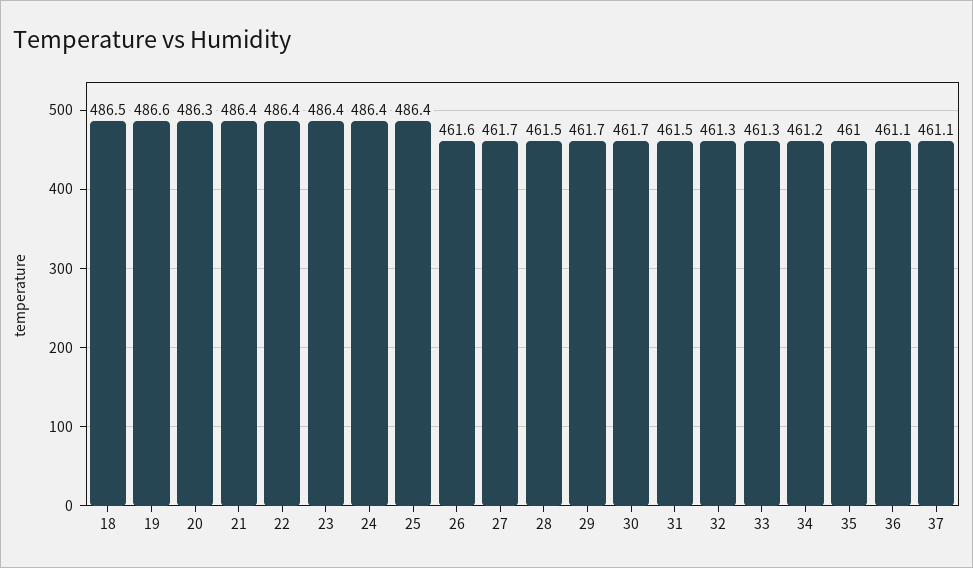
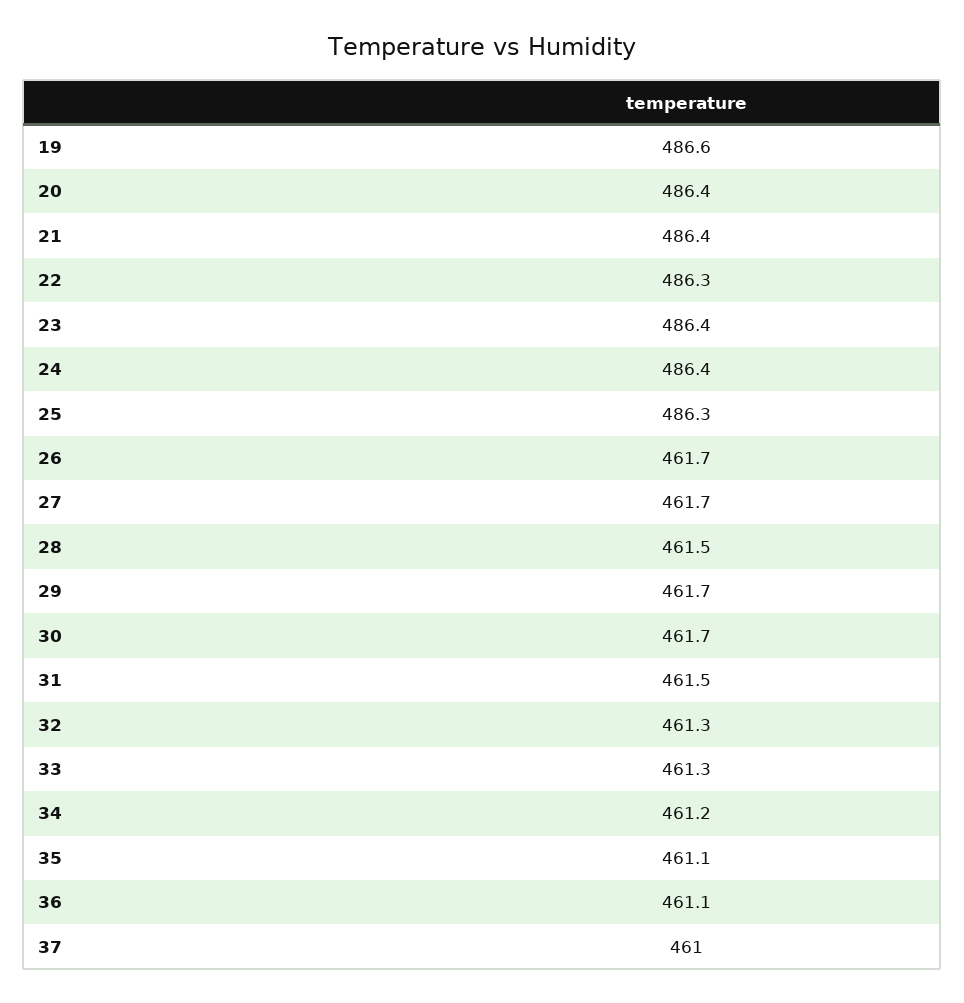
18: 486.5 -> none
20: 486.3 -> 486.4
22: 486.4 -> 486.3
25: 486.4 -> 486.3
26: 461.6 -> 461.7
35: 461 -> 461.1
37: 461.1 -> 461

